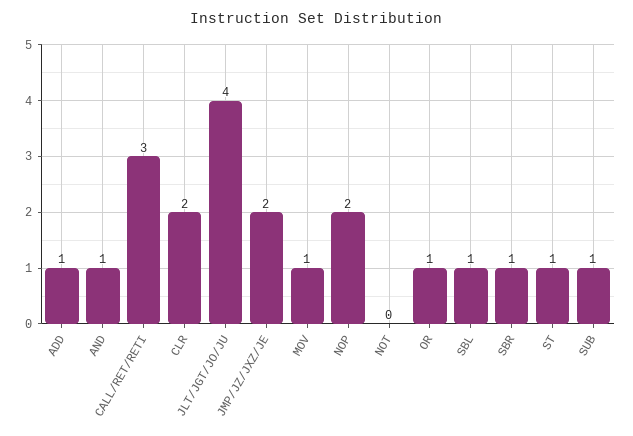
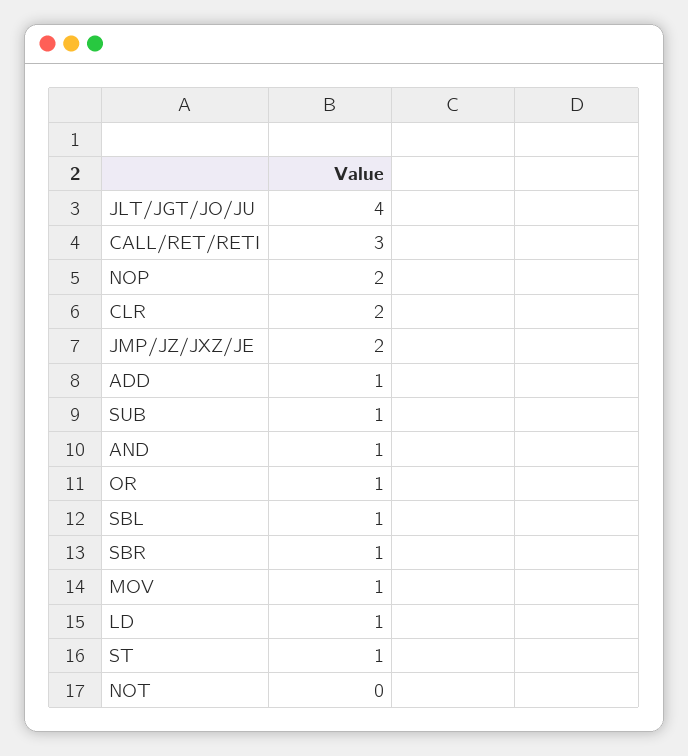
LD: none -> 1

